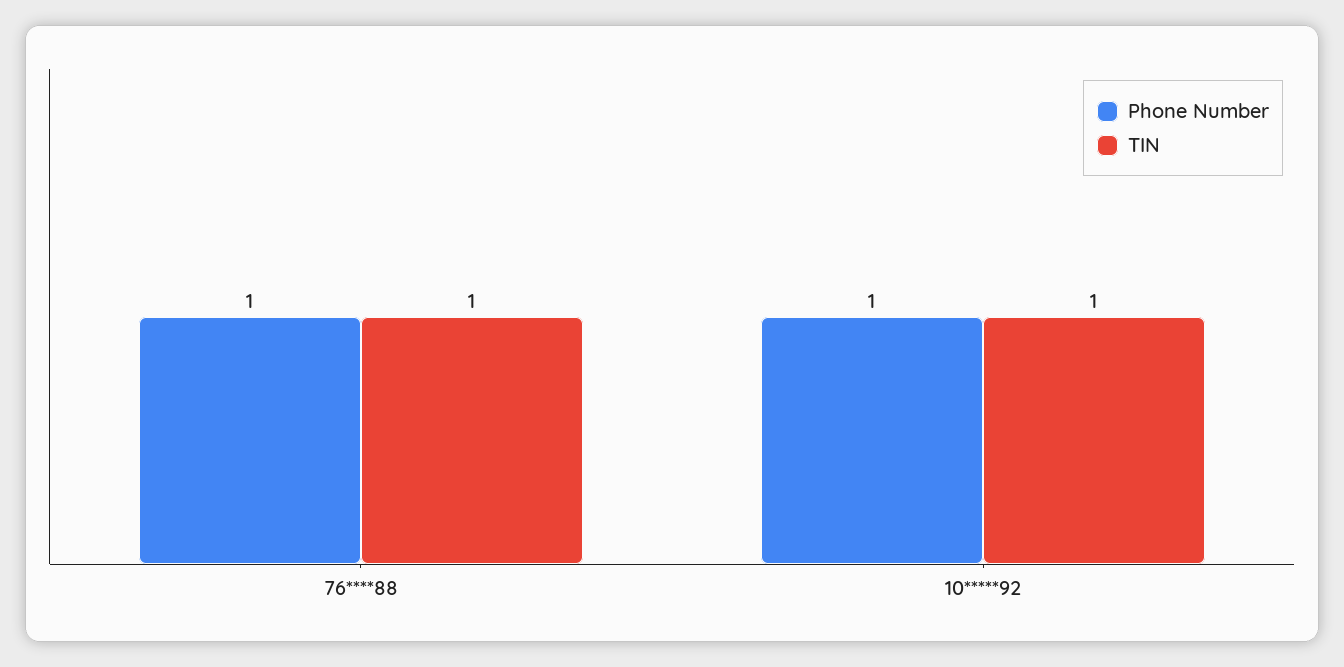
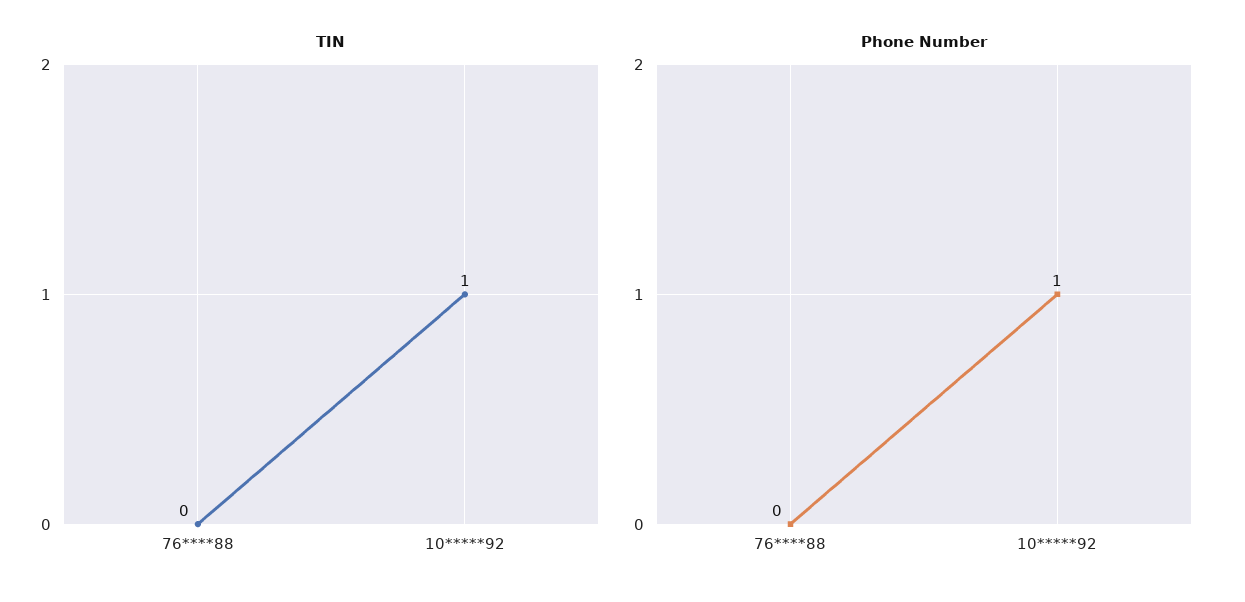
Phone Number, 76****88: 1 -> 0
TIN, 76****88: 1 -> 0

